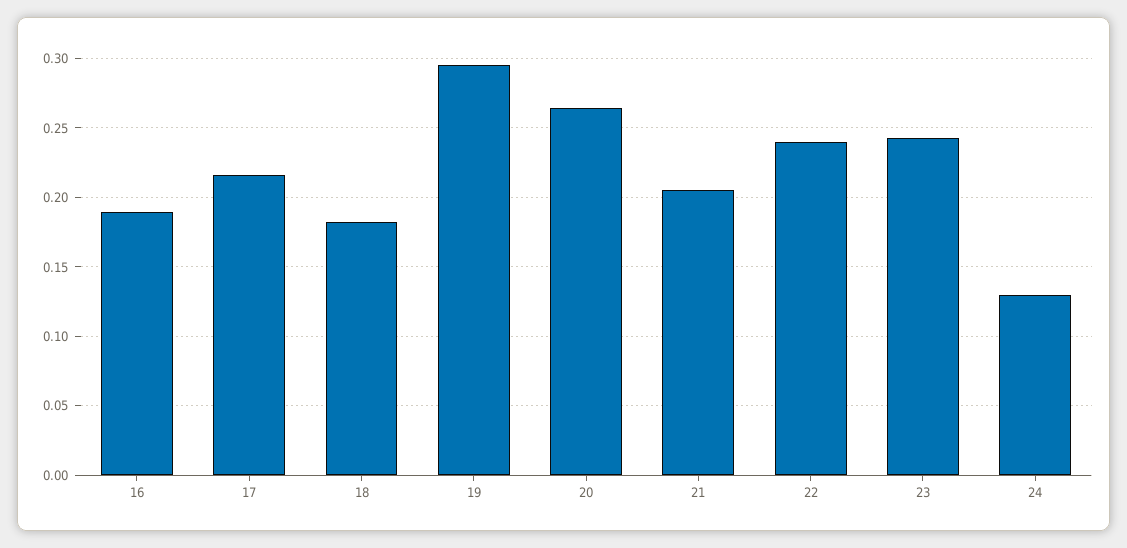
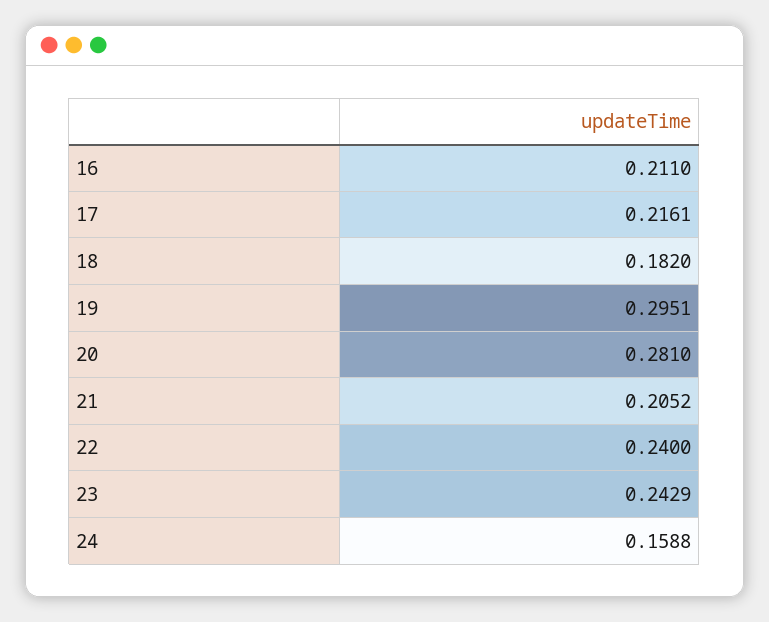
16: 0.19 -> 0.211
20: 0.265 -> 0.281
24: 0.13 -> 0.1588

